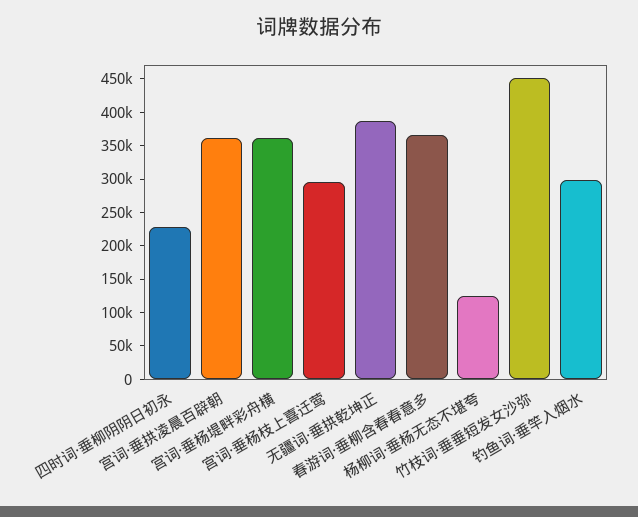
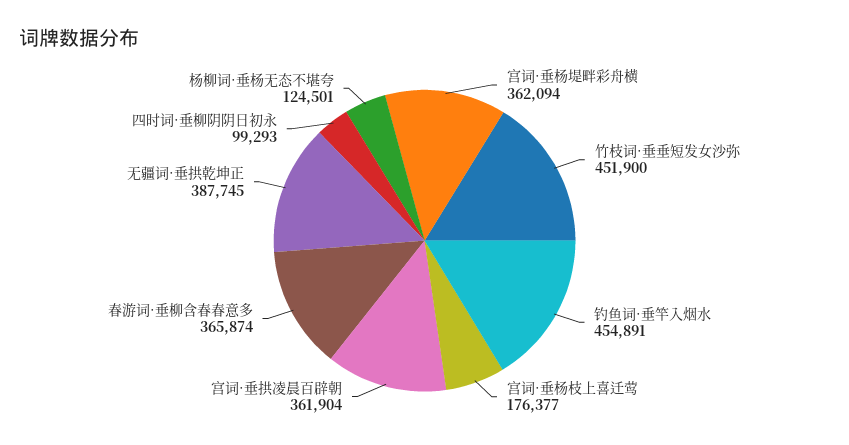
四时词·垂柳阴阴日初永: 225000 -> 99293
宫词·垂杨枝上喜迁莺: 300000 -> 176377
钓鱼词·垂竿入烟水: 300000 -> 454891

